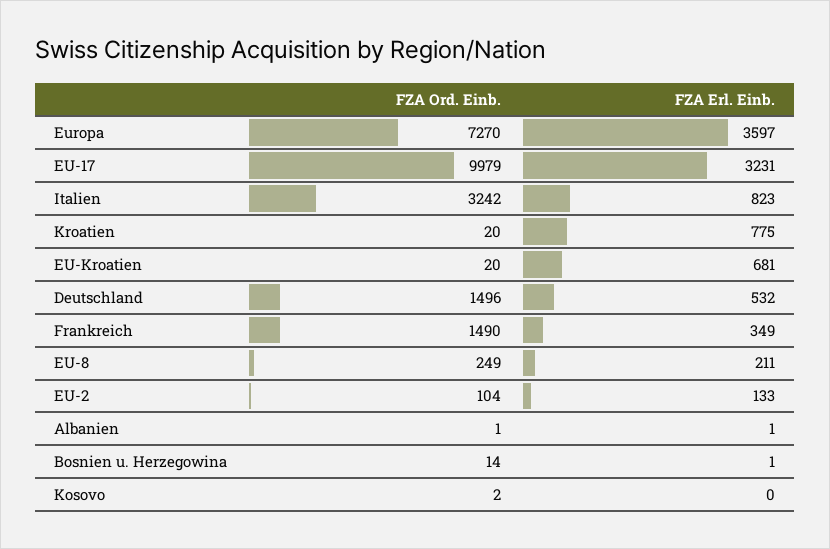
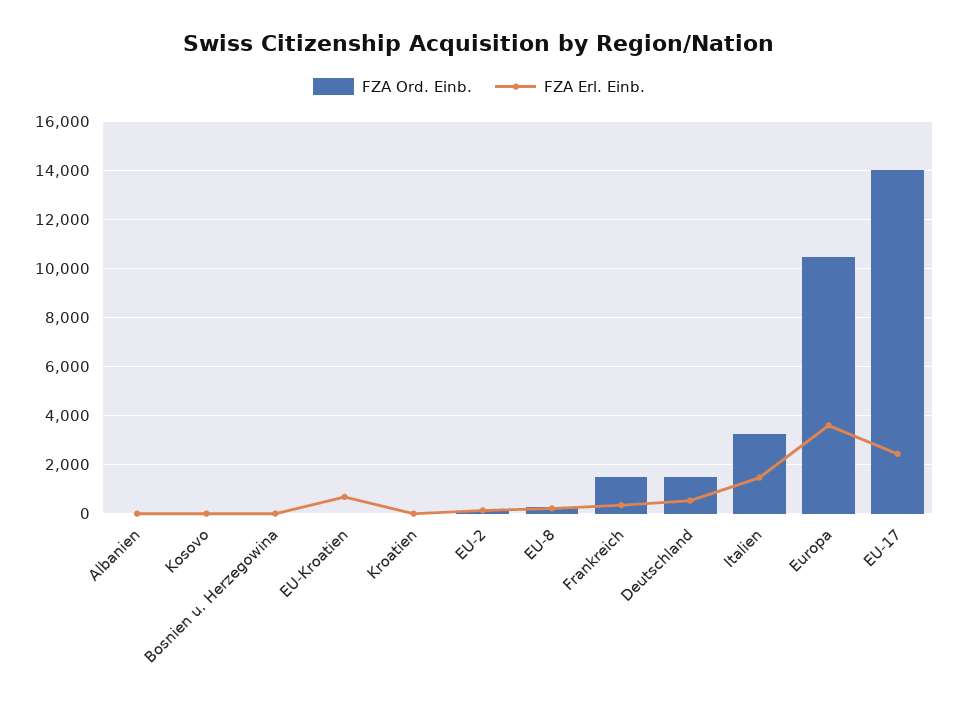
FZA Ord. Einb., Europa: 7270 -> 10500
FZA Ord. Einb., EU-17: 9979 -> 14000
FZA Erl. Einb., EU-17: 3231 -> 2500
FZA Erl. Einb., Italien: 823 -> 1500
FZA Erl. Einb., Kroatien: 775 -> 0

